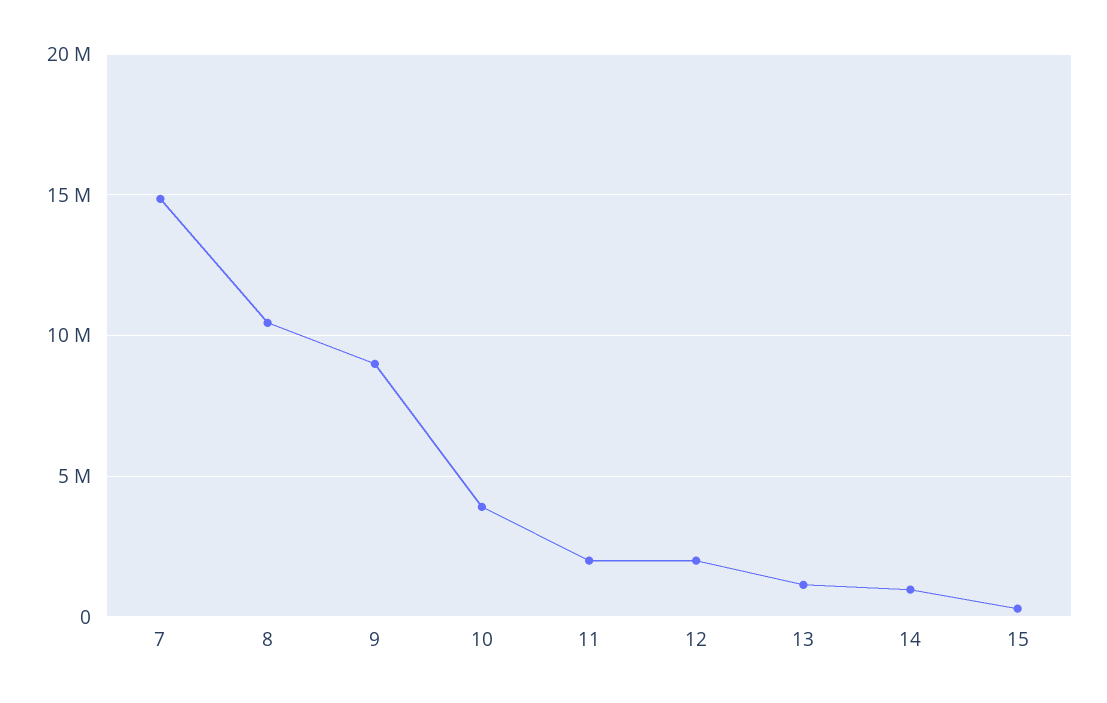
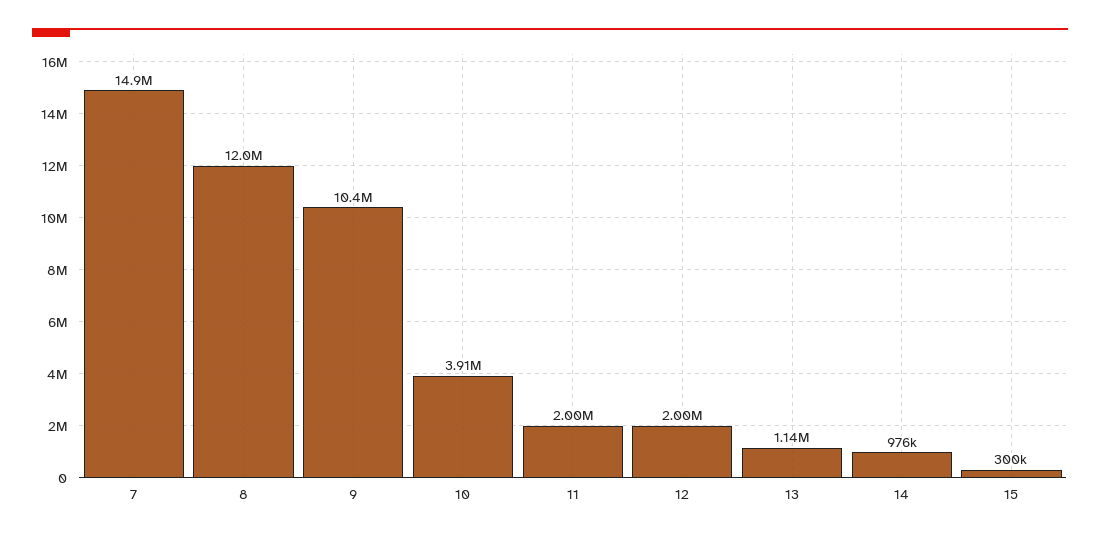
8: 10500000 -> 12000000
9: 9000000 -> 10400000

